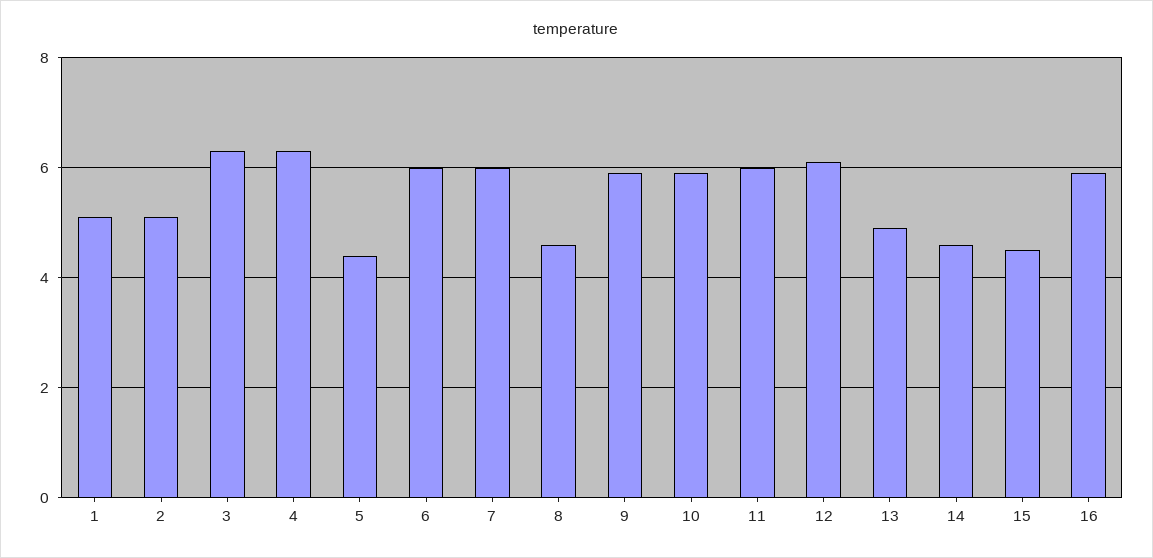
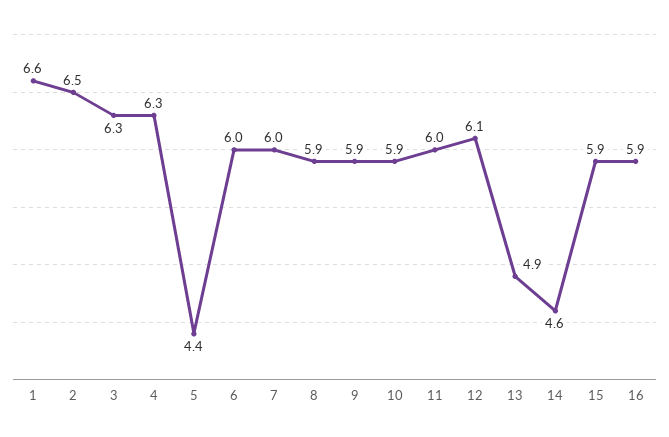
1: 5 -> 6.6
2: 5 -> 6.5
8: 4.5 -> 5.9
15: 4.5 -> 5.9

